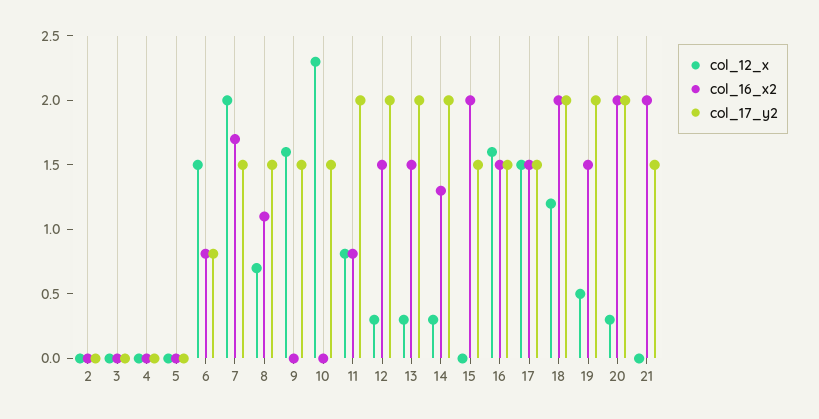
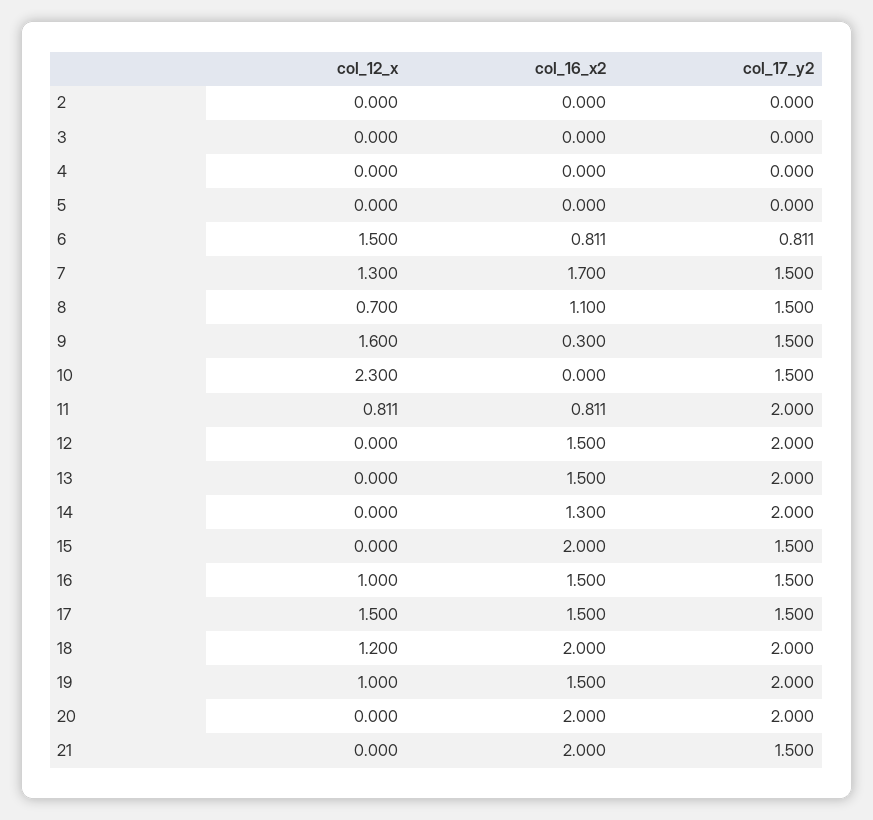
col_12_x, 7: 2 -> 1.3
col_16_x2, 9: 0 -> 0.3
col_12_x, 12: 0.3 -> 0
col_12_x, 13: 0.3 -> 0
col_12_x, 14: 0.3 -> 0
col_12_x, 16: 1.6 -> 1
col_12_x, 19: 0.5 -> 1
col_12_x, 20: 0.3 -> 0

